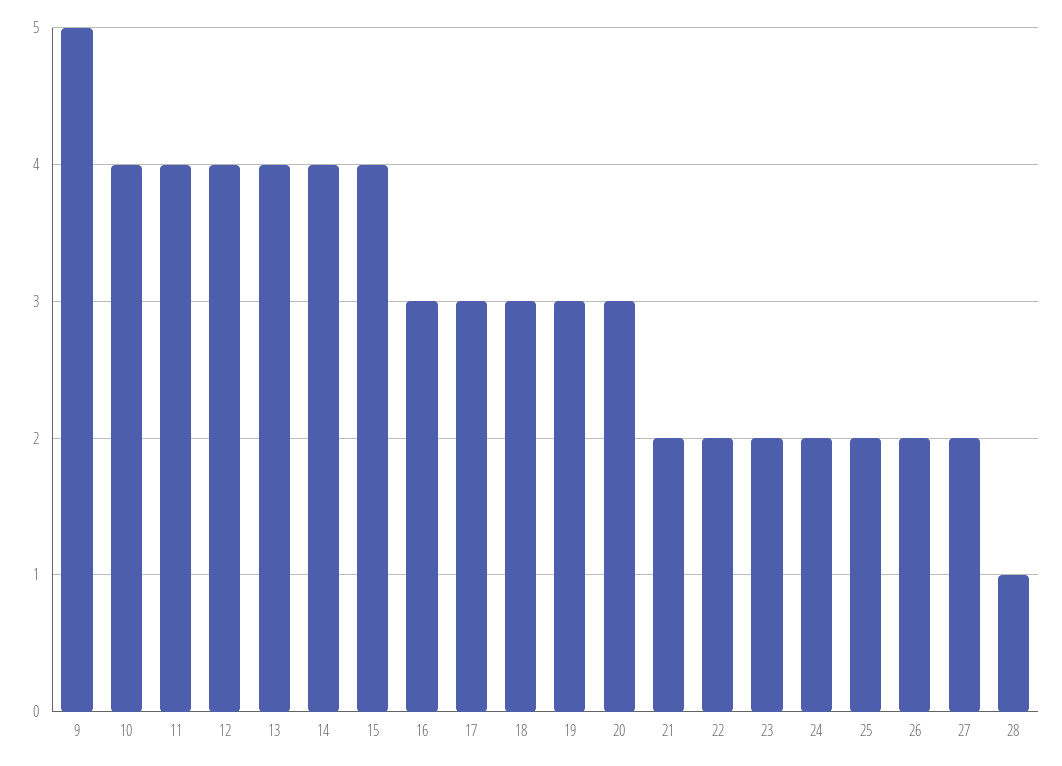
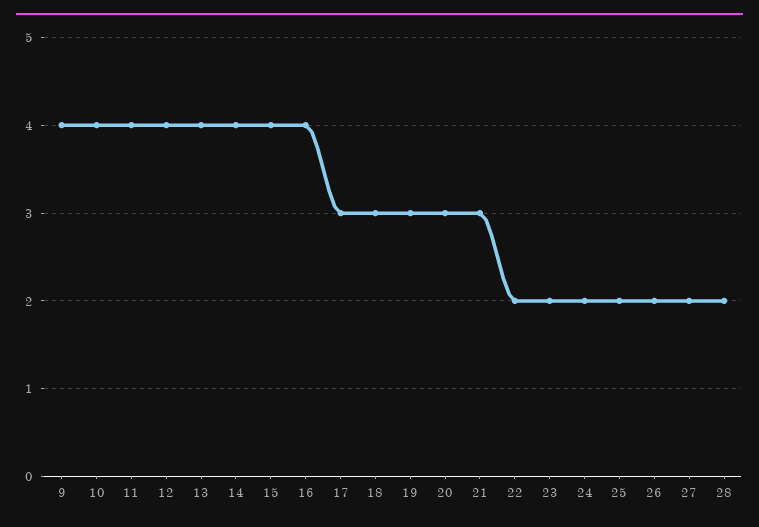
9: 5 -> 4
16: 3 -> 4
21: 2 -> 3
28: 1 -> 2

